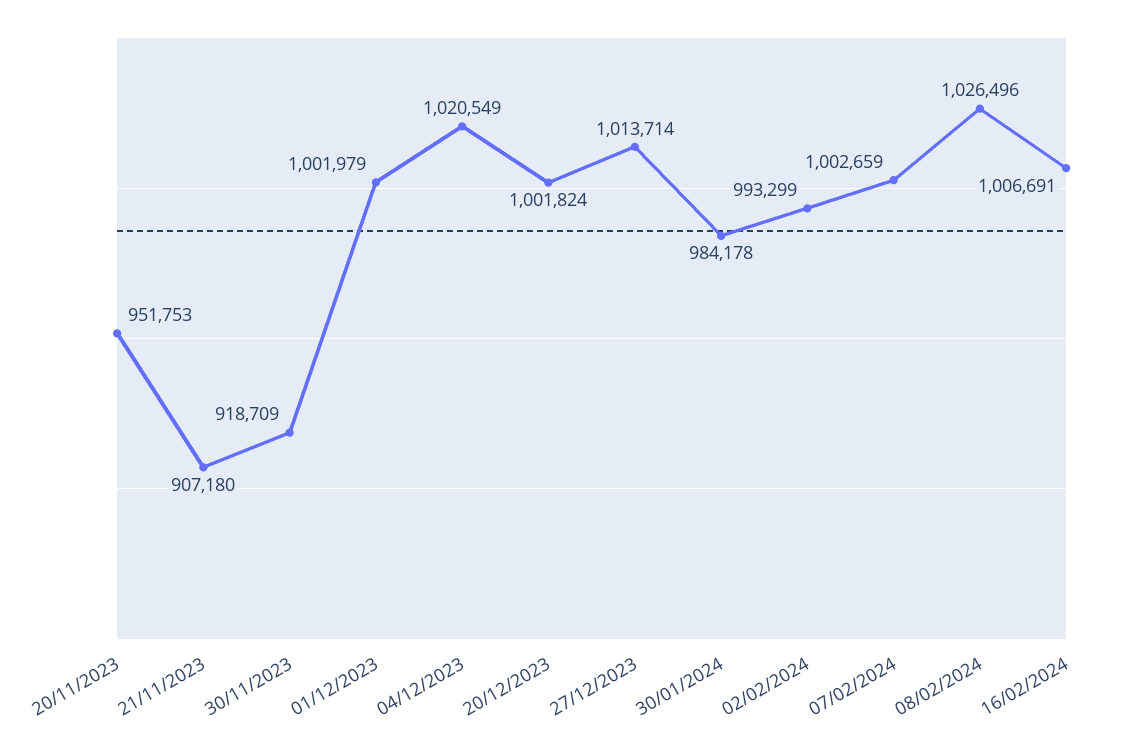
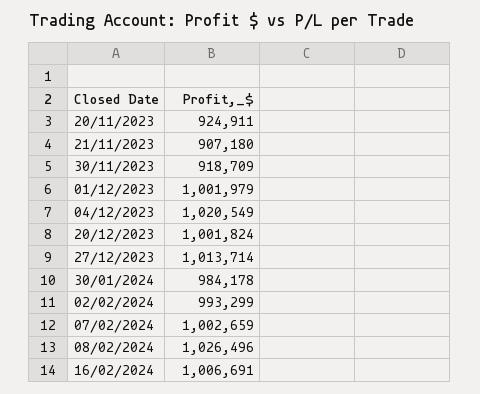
20/11/2023: 951753 -> 924911

